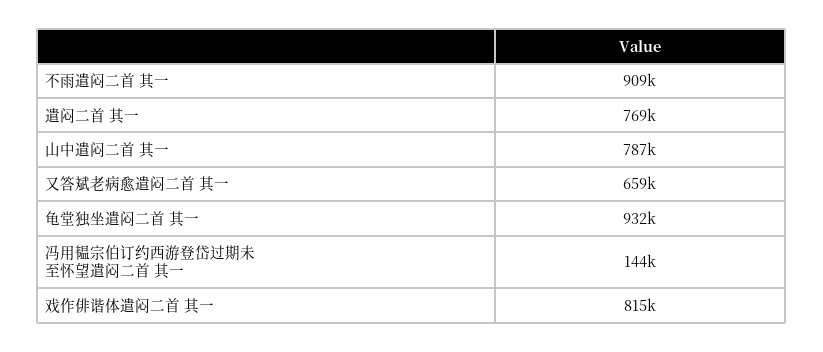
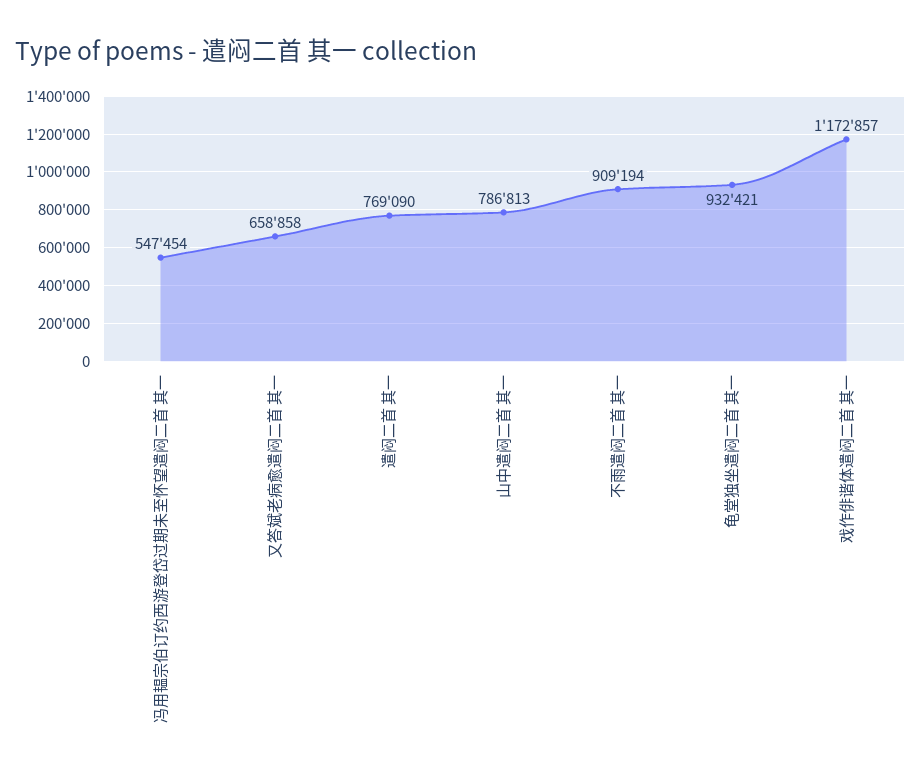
冯用韫宗伯订约西游登岱过期未至怀望遣闷二首 其一: 144000 -> 547454
戏作俳谐体遣闷二首 其一: 815000 -> 1172857

